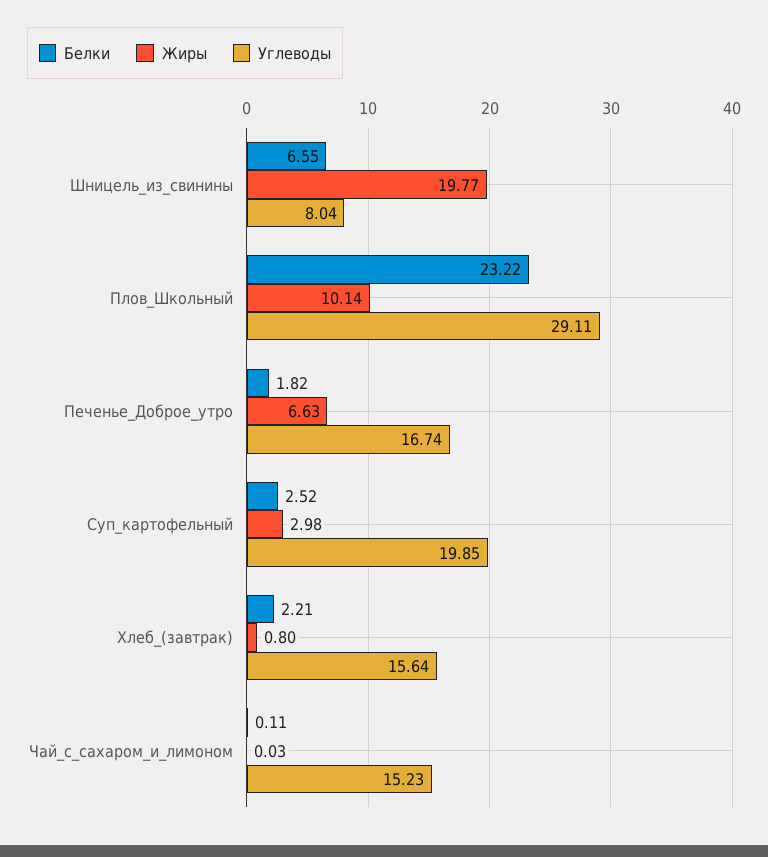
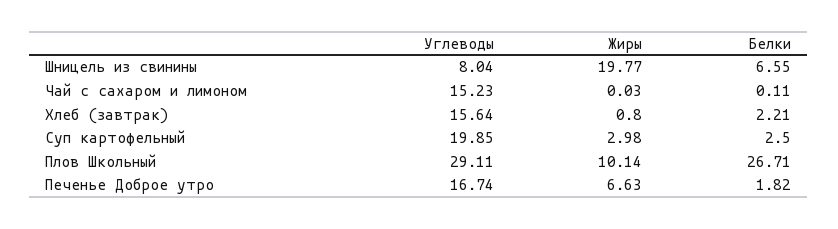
Белки, Плов_Школьный: 23.22 -> 26.71
Белки, Суп_картофельный: 2.52 -> 2.5

